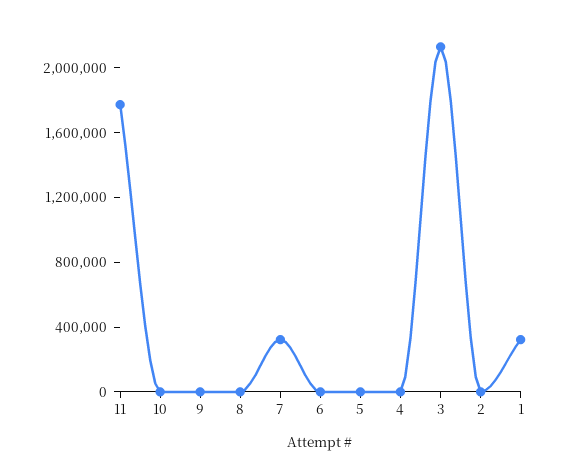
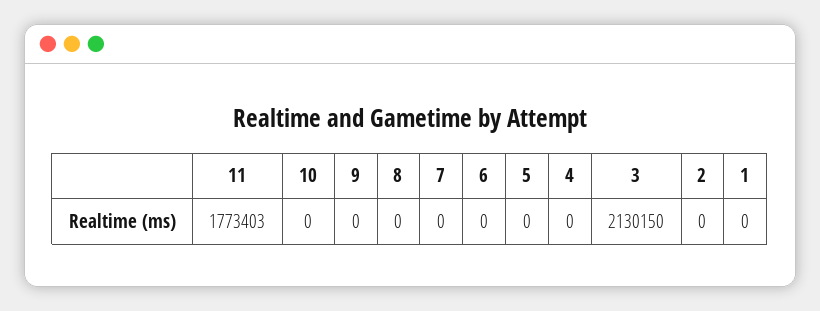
7: 300000 -> 0
1: 300000 -> 0

